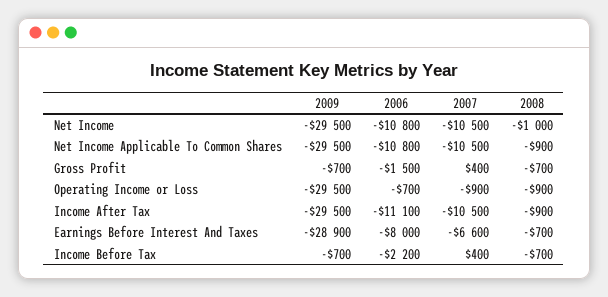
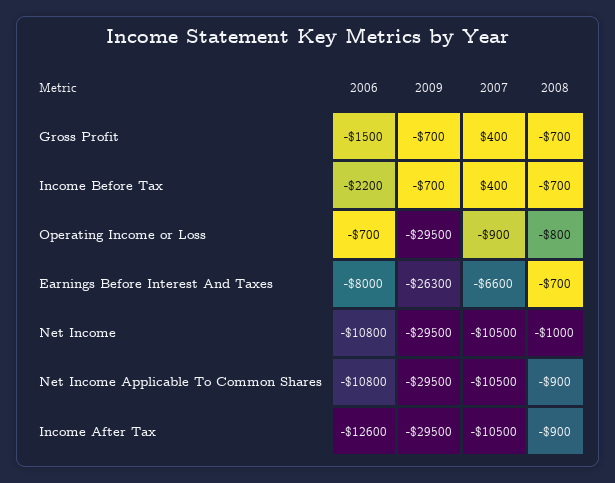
2008, Operating Income or Loss: -900 -> -800
2006, Income After Tax: -11100 -> -12600
2009, Earnings Before Interest And Taxes: -28900 -> -26300

